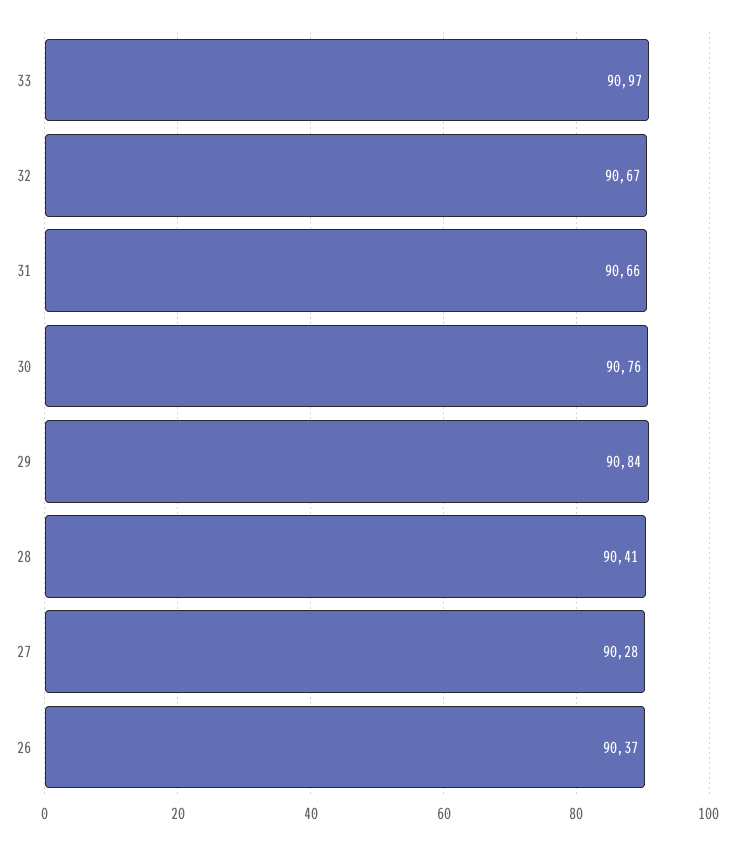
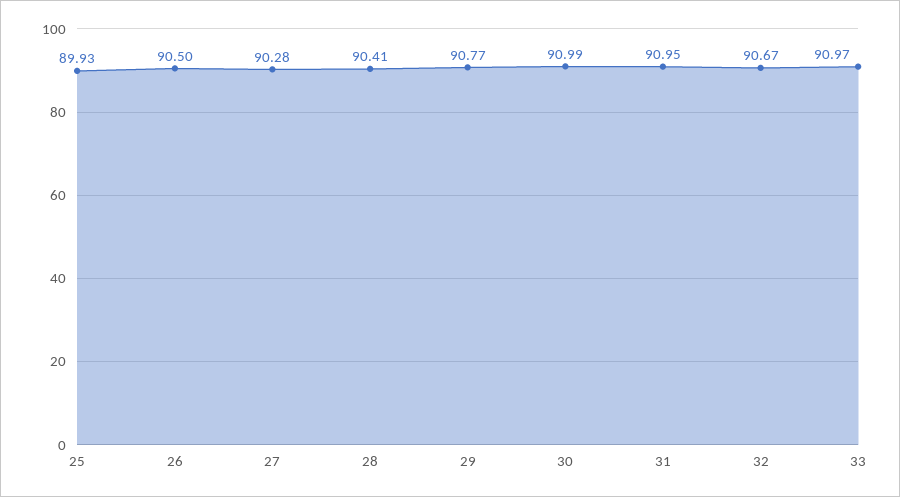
31: 90.66 -> 90.95
30: 90.76 -> 90.99
29: 90.84 -> 90.77
26: 90.37 -> 90.5
25: none -> 89.93

